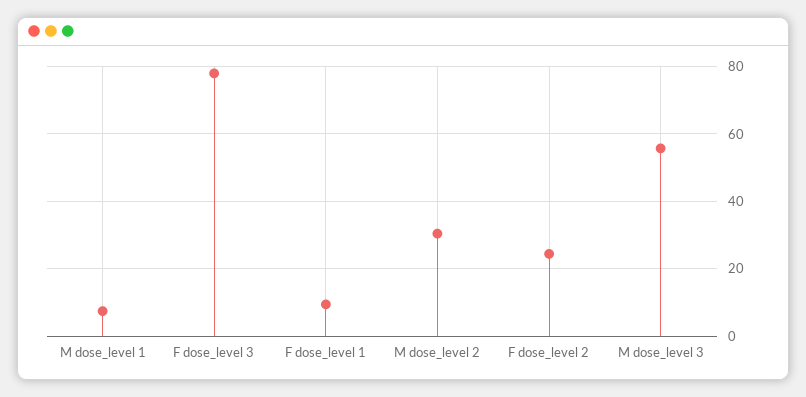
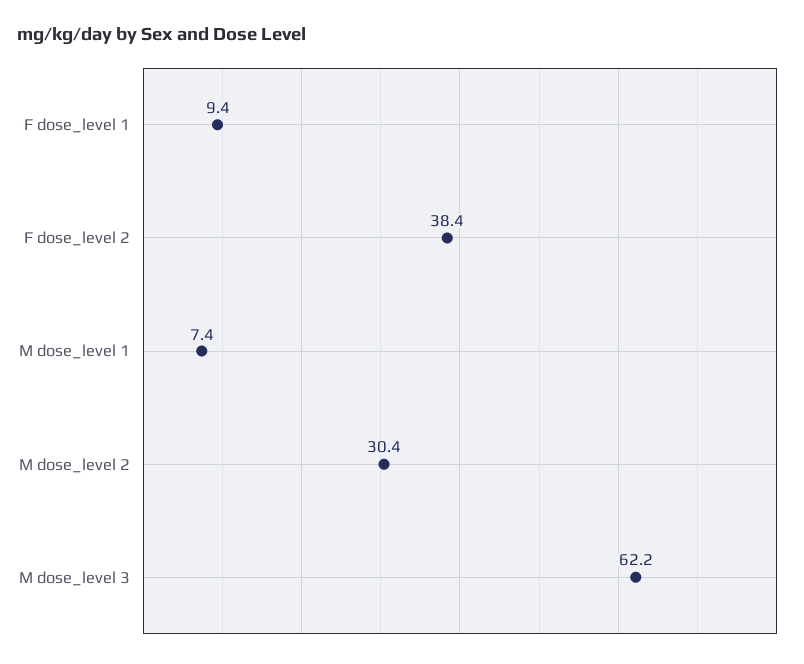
F dose_level 3: 78 -> none
F dose_level 2: 24 -> 38.4
M dose_level 3: 56 -> 62.2

